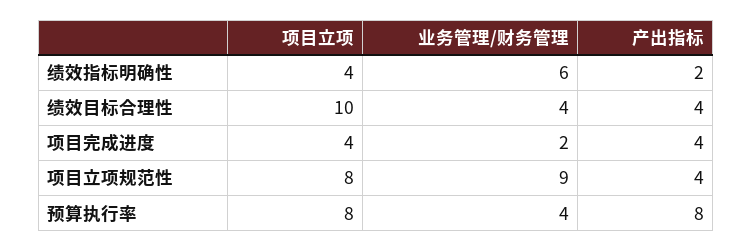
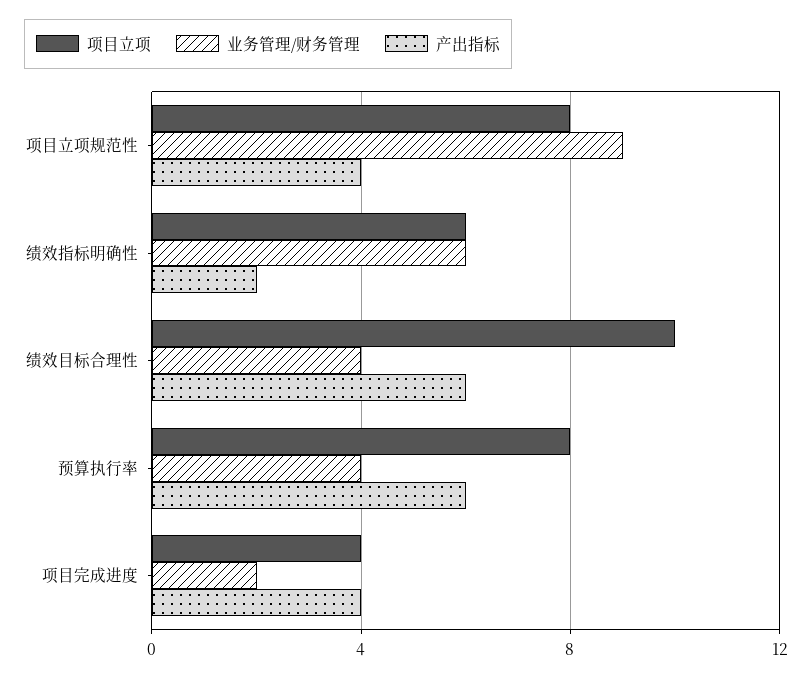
项目立项, 绩效指标明确性: 4 -> 6
产出指标, 绩效目标合理性: 4 -> 6
产出指标, 预算执行率: 8 -> 6

